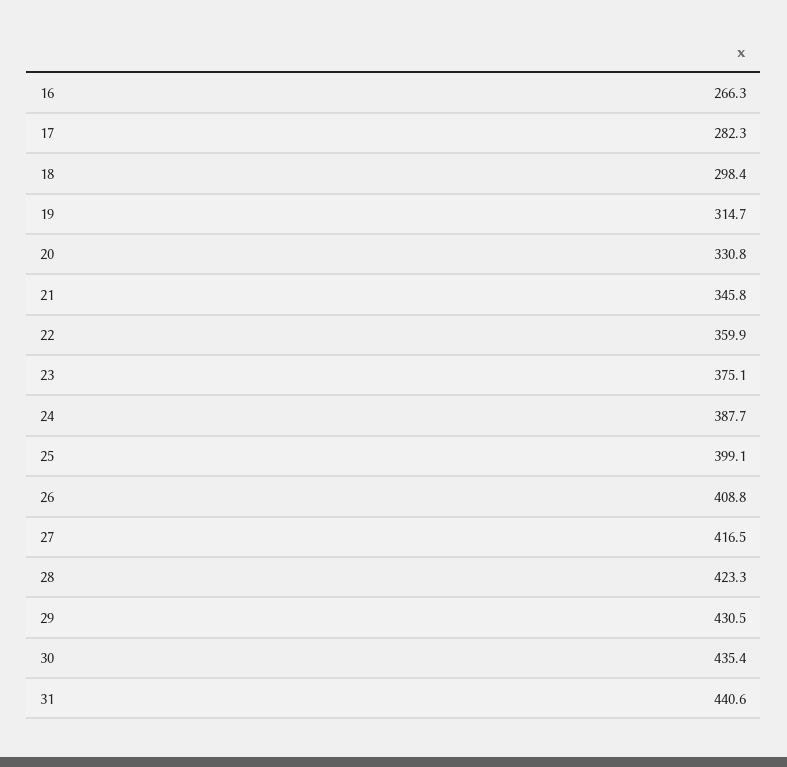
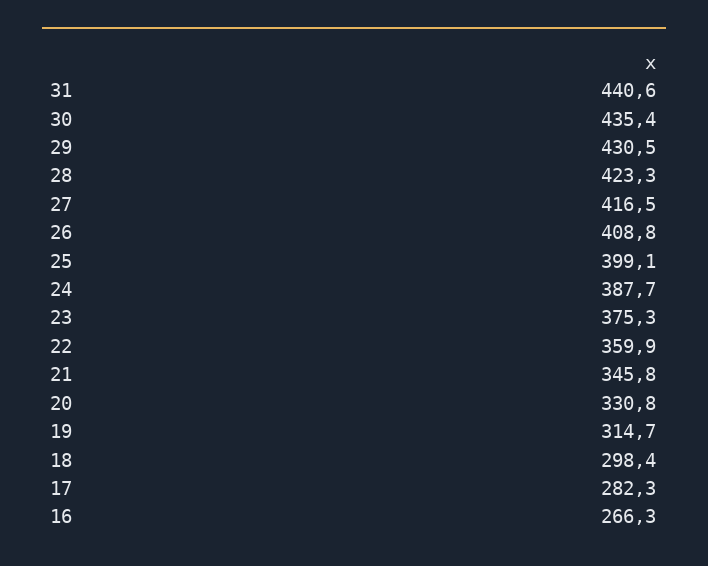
23: 375.1 -> 375.3

